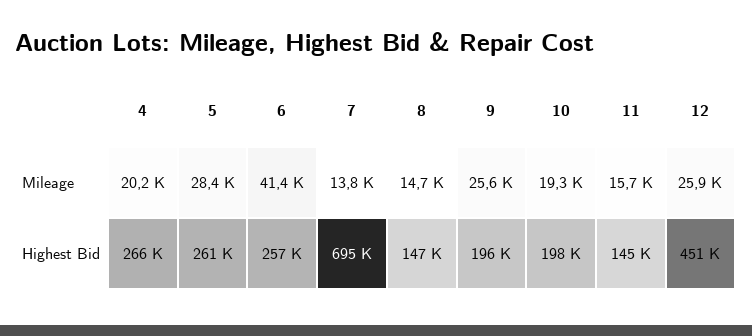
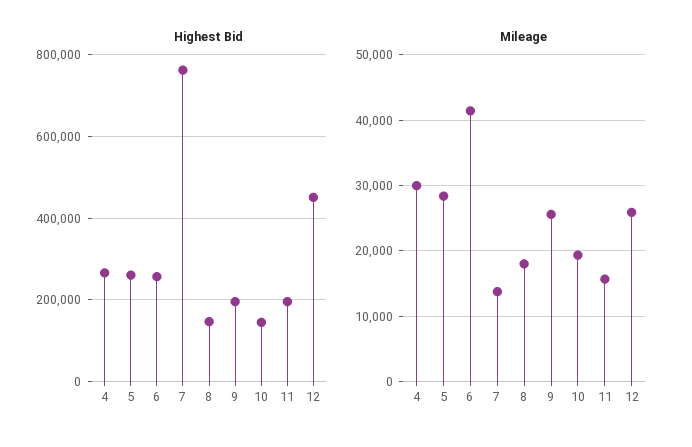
Mileage, 4: 20200 -> 30000
Mileage, 8: 14700 -> 18000
Highest Bid, 7: 695000 -> 760000
Highest Bid, 10: 198000 -> 140000
Highest Bid, 11: 145000 -> 200000

